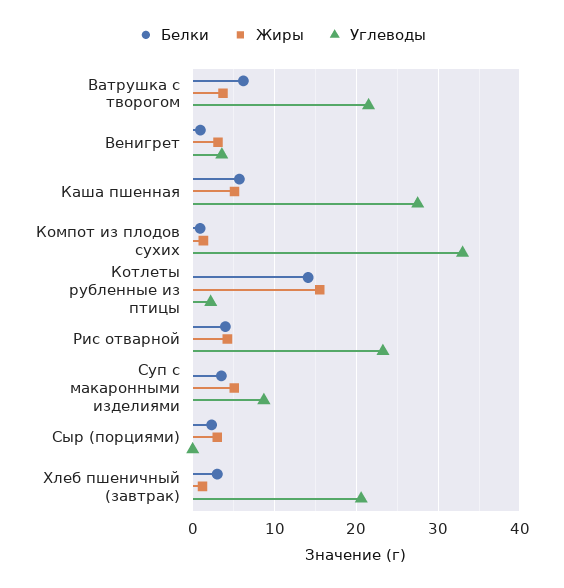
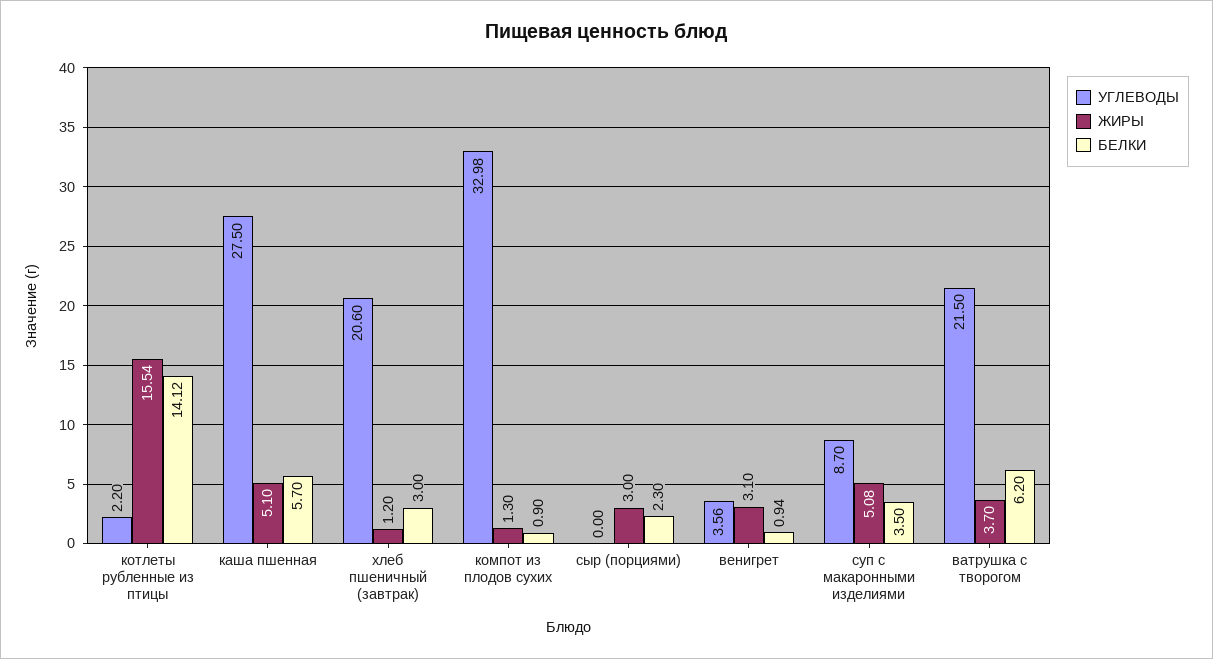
Белки, Рис отварной: 4 -> none
Жиры, Рис отварной: 4 -> none
Углеводы, Рис отварной: 23 -> none

